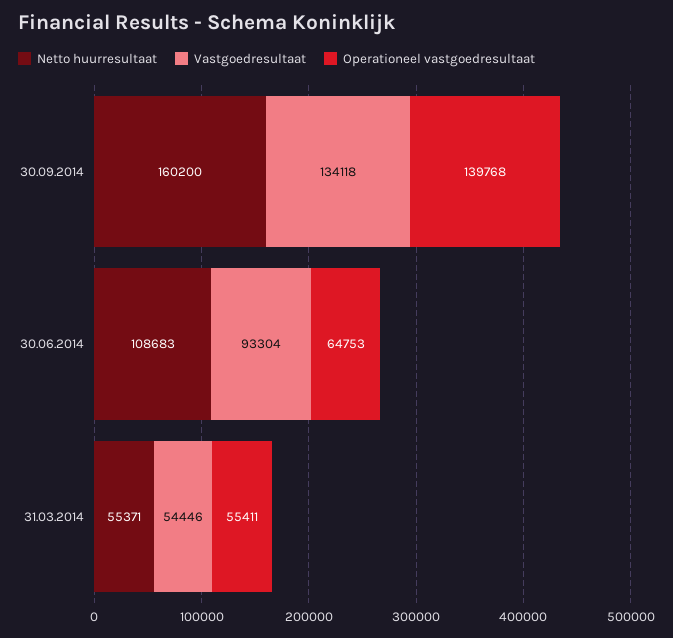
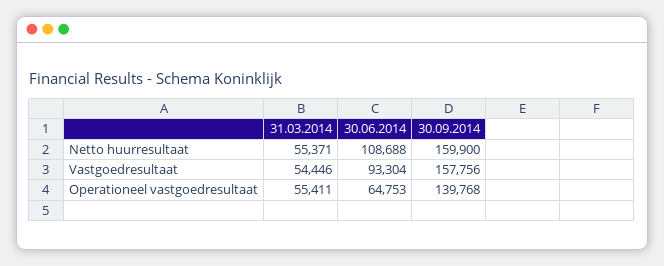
Netto huurresultaat, 30.09.2014: 160200 -> 159900
Vastgoedresultaat, 30.09.2014: 134118 -> 157756
Netto huurresultaat, 30.06.2014: 108683 -> 108688

